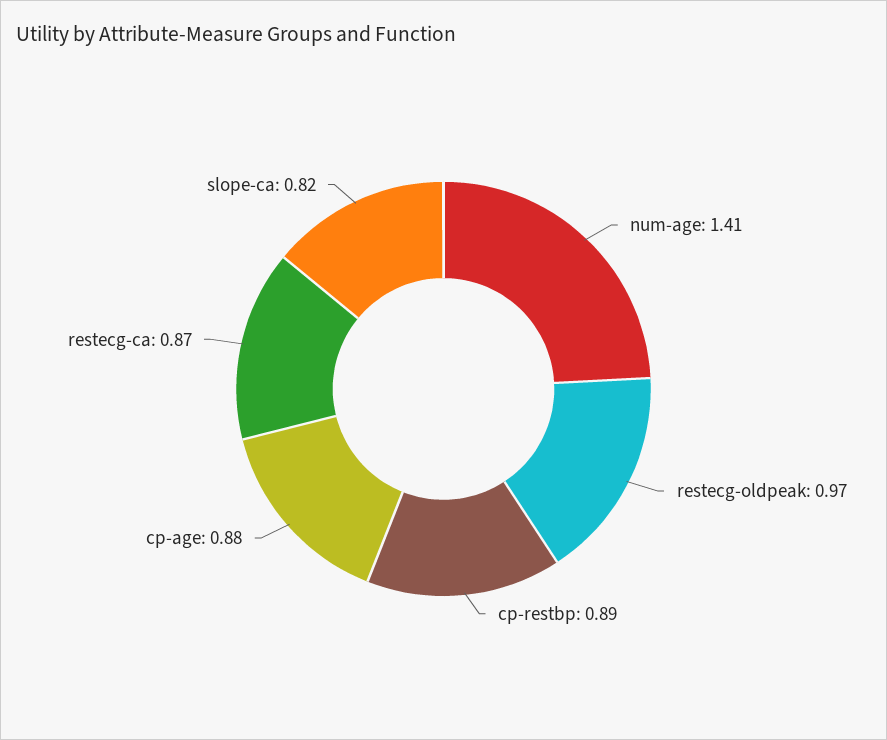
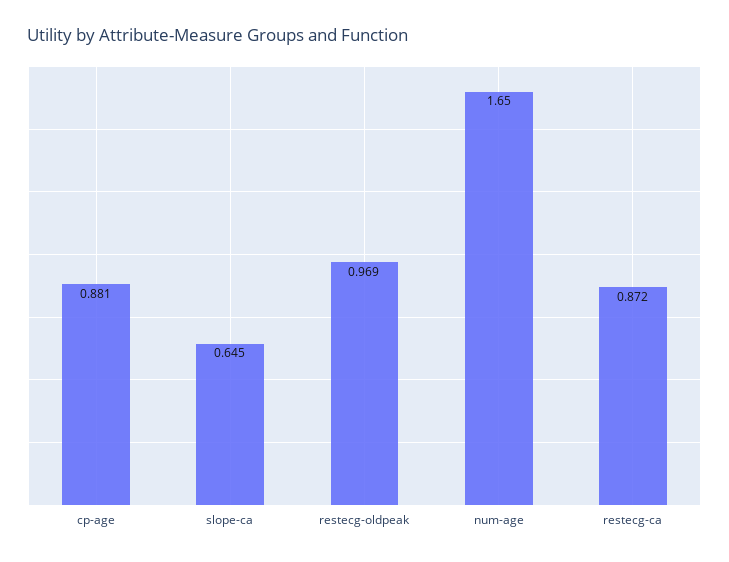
num-age: 1.41 -> 1.65
cp-restbp: 0.89 -> none
slope-ca: 0.82 -> 0.645

